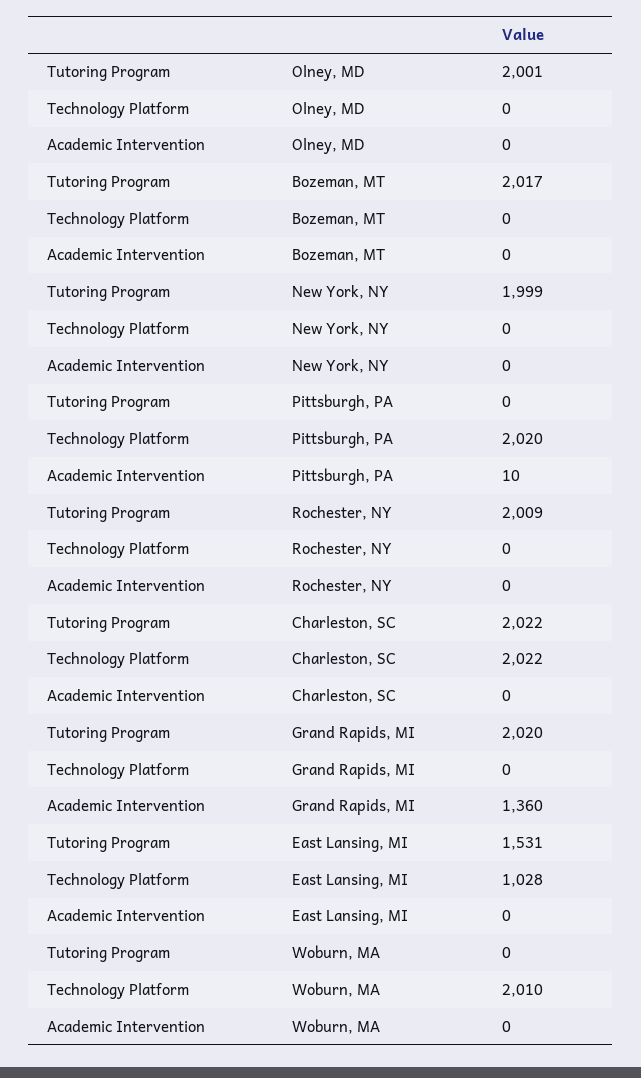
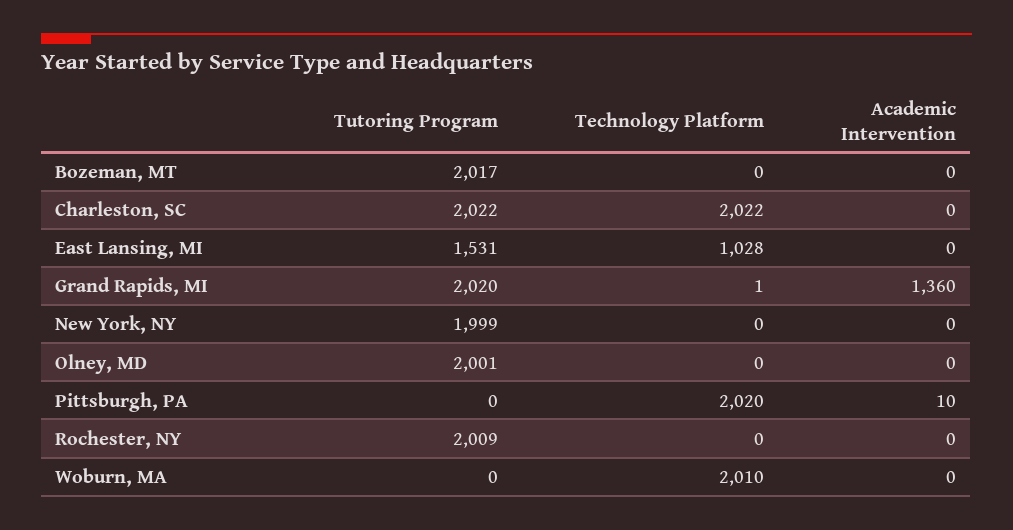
Technology Platform, Grand Rapids, MI: 0 -> 1

